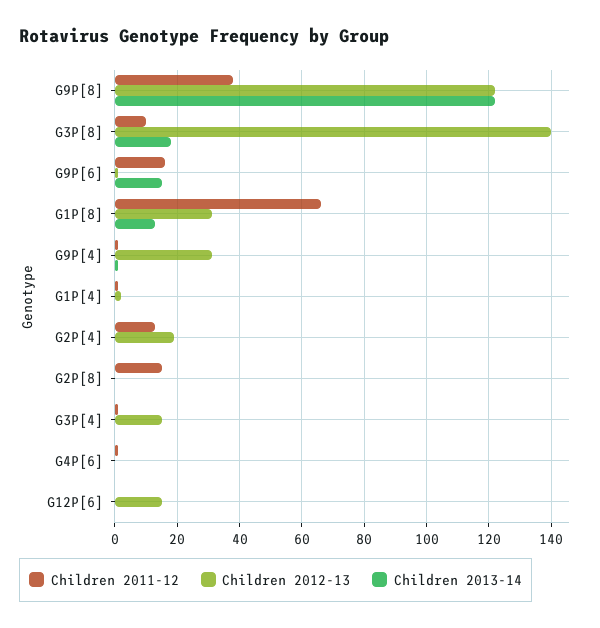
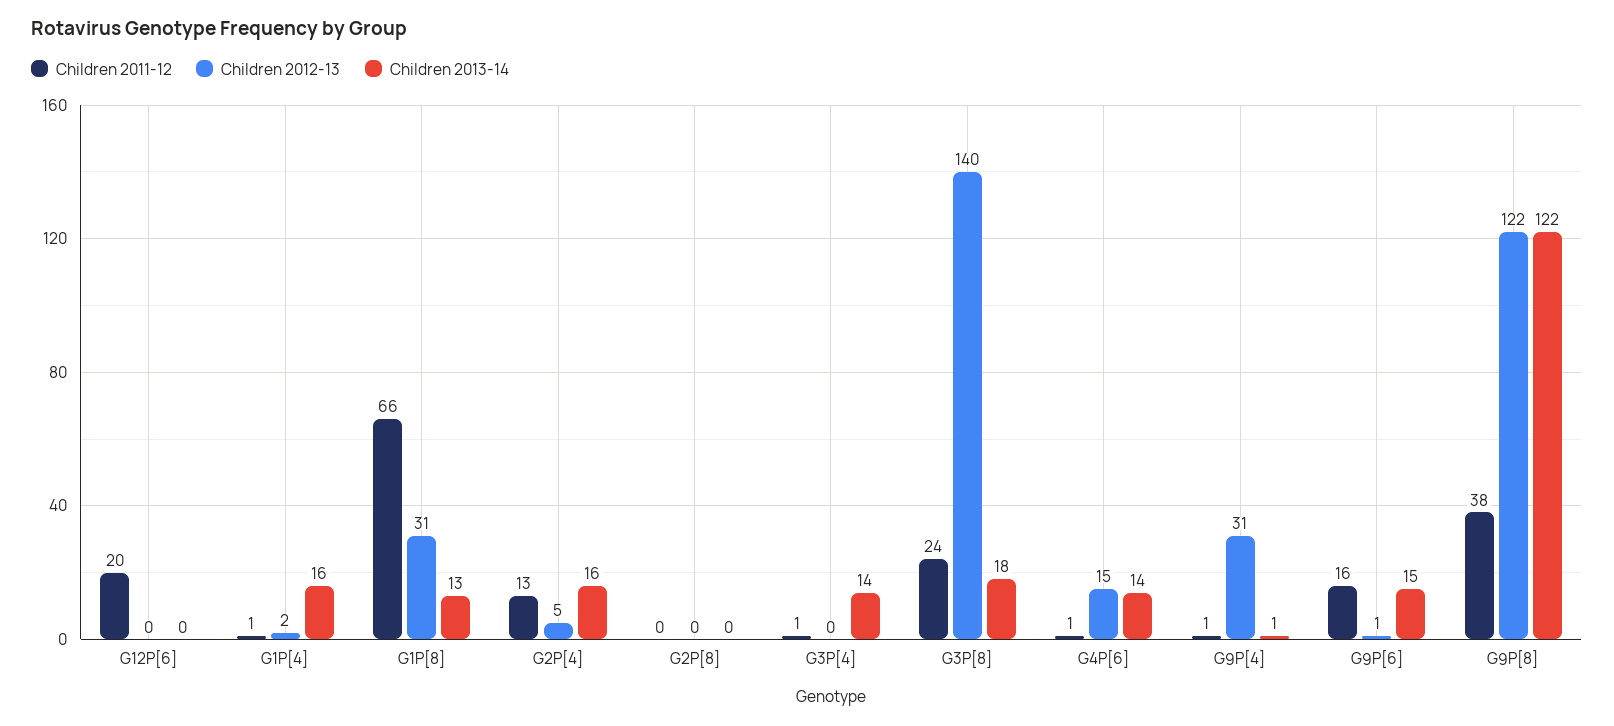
Children 2011-12, G3P[8]: 10 -> 24
Children 2013-14, G1P[4]: 0 -> 16
Children 2012-13, G2P[4]: 20 -> 5
Children 2013-14, G2P[4]: 0 -> 16
Children 2011-12, G2P[8]: 15 -> 0
Children 2012-13, G3P[4]: 15 -> 0
Children 2013-14, G3P[4]: 0 -> 14
Children 2012-13, G4P[6]: 0 -> 15
Children 2013-14, G4P[6]: 0 -> 14
Children 2011-12, G12P[6]: 0 -> 20
Children 2012-13, G12P[6]: 15 -> 0

